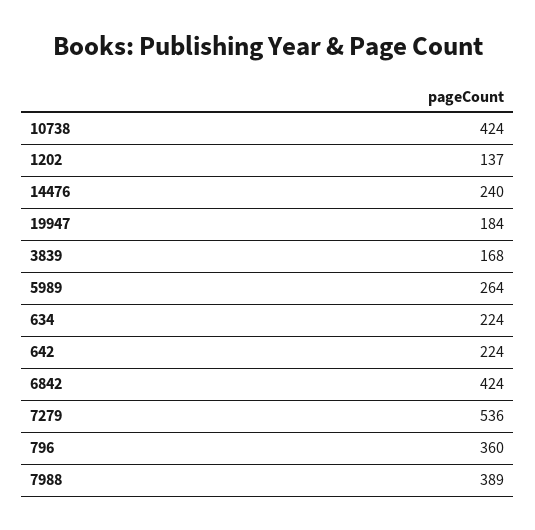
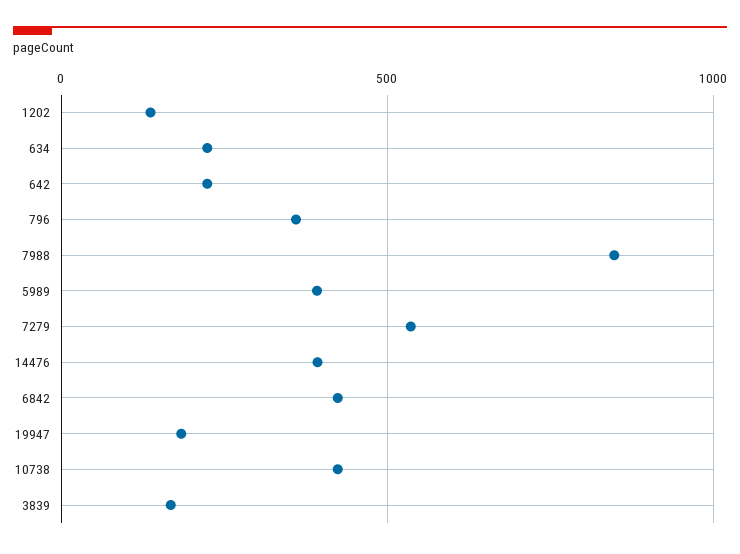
14476: 240 -> 400
5989: 264 -> 400
7988: 389 -> 850

